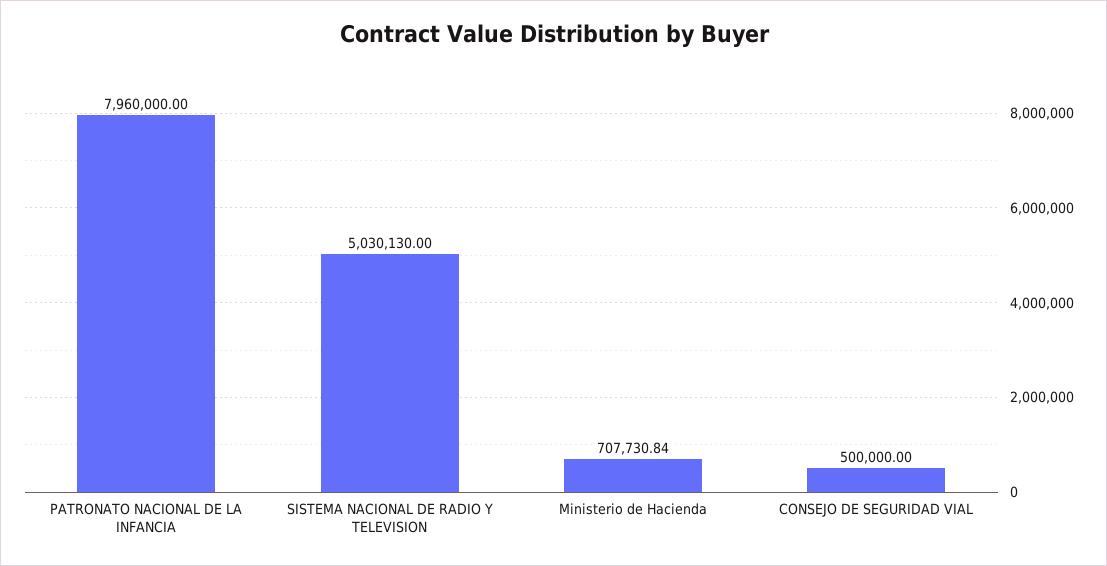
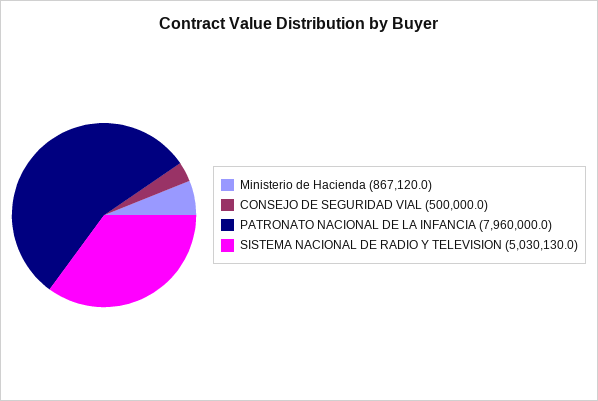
Ministerio de Hacienda: 707730.84 -> 867120

